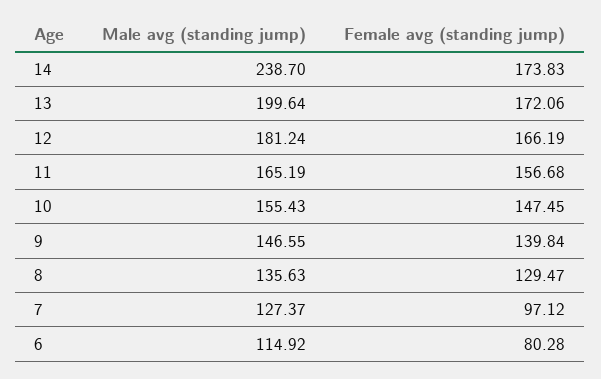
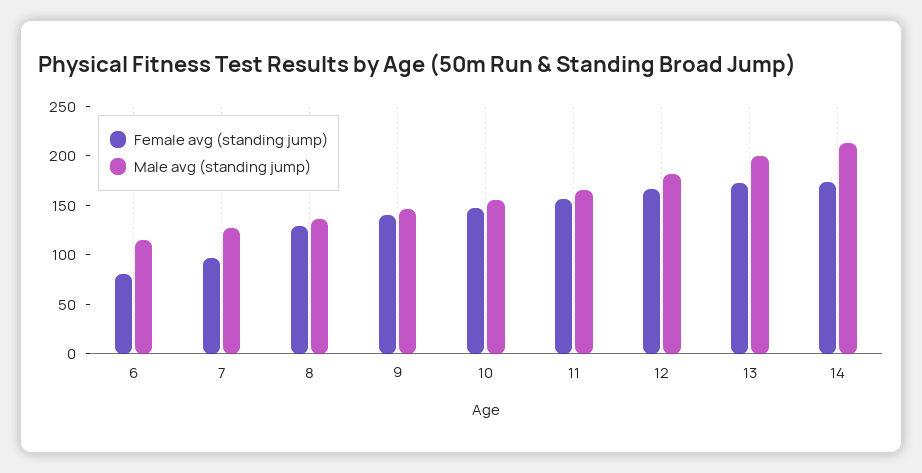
Male avg (standing jump), 14: 238.7 -> 210

